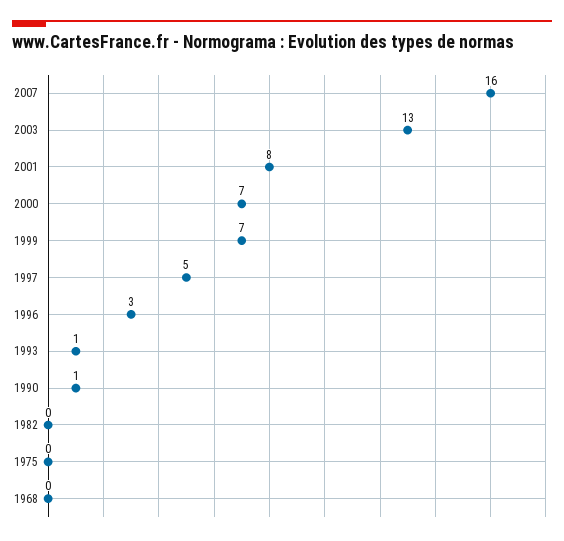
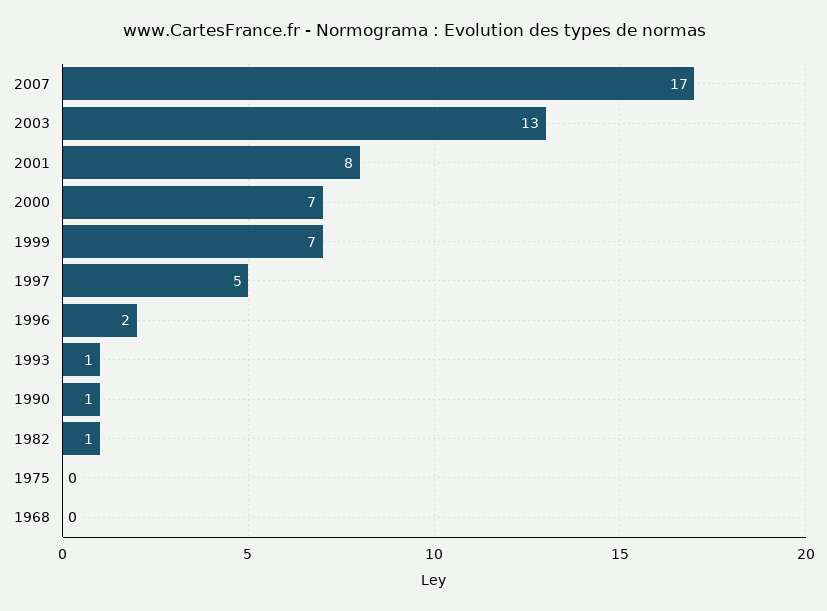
2007: 16 -> 17
1996: 3 -> 2
1982: 0 -> 1

